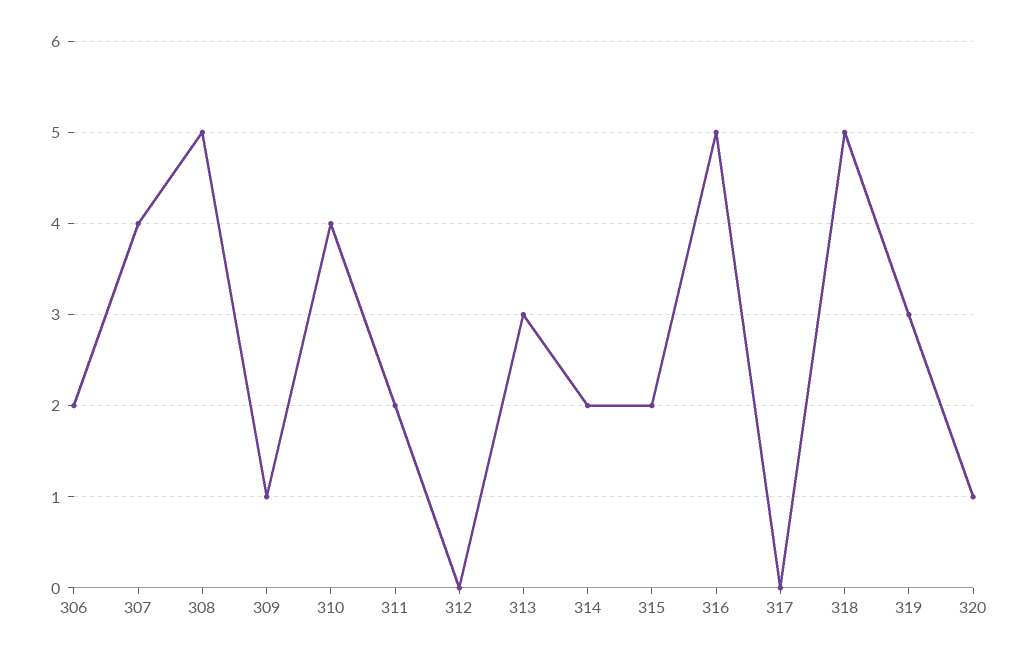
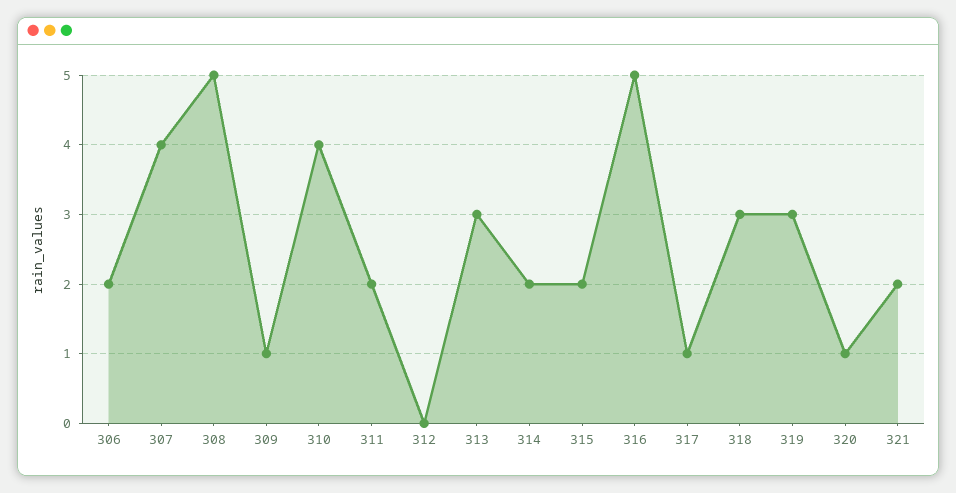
317: 0 -> 1
318: 5 -> 3
321: none -> 2

